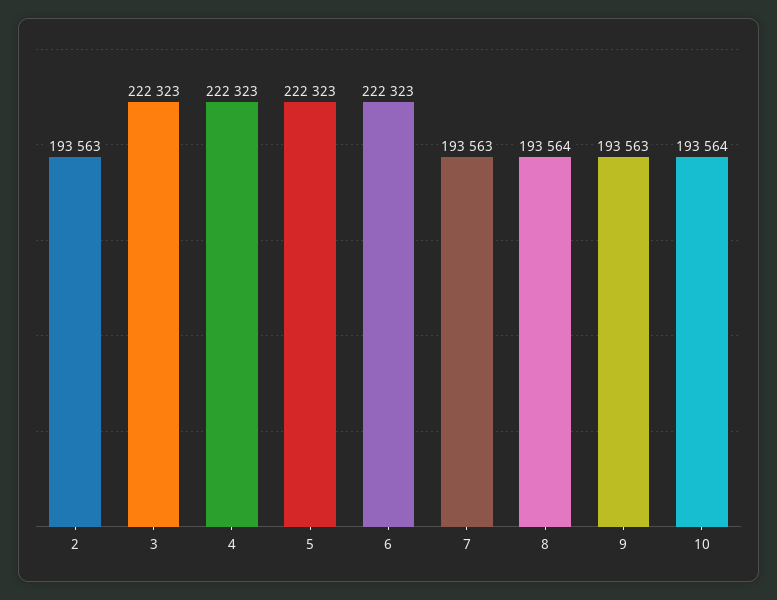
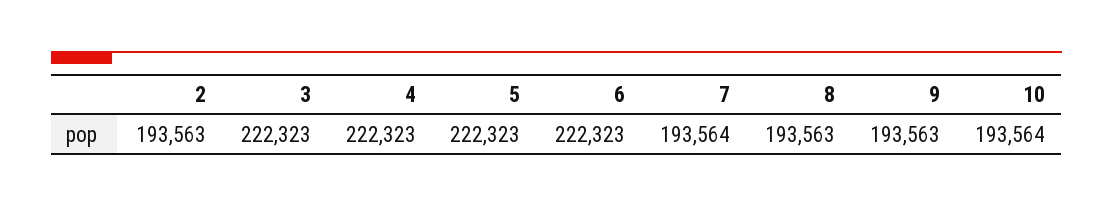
7: 193563 -> 193564
8: 193564 -> 193563

